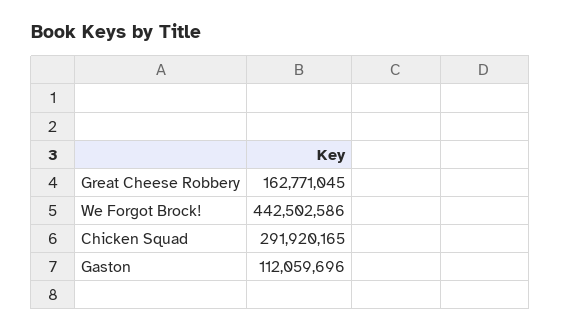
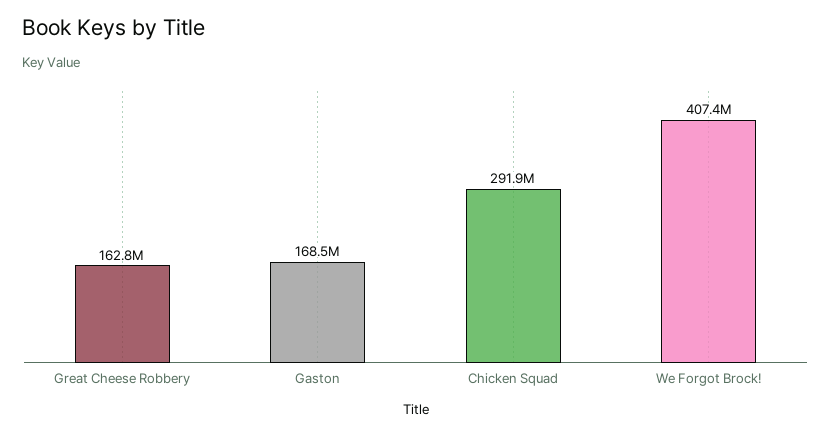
We Forgot Brock!: 442502586 -> 407400000
Gaston: 112059696 -> 168500000

